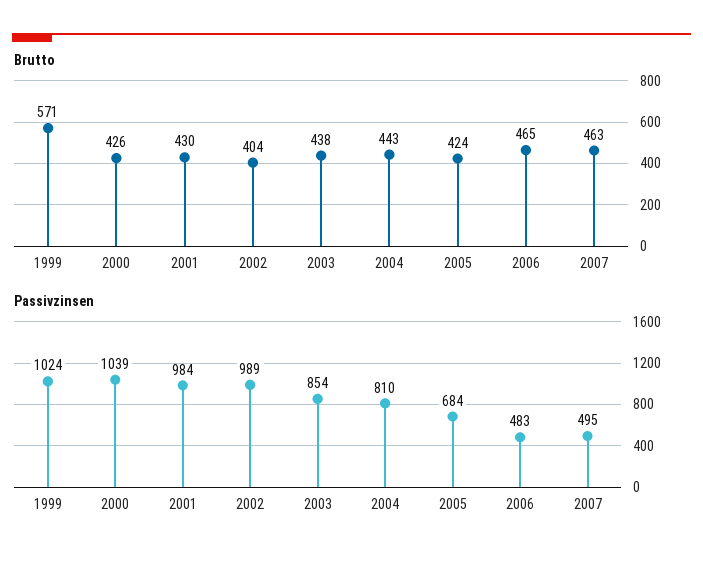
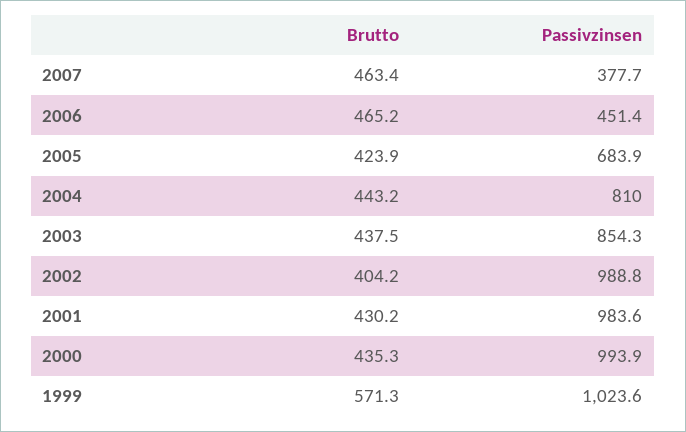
Brutto, 2000: 426 -> 435.3
Passivzinsen, 2000: 1039 -> 993.9
Passivzinsen, 2006: 483 -> 451.4
Passivzinsen, 2007: 495 -> 377.7

